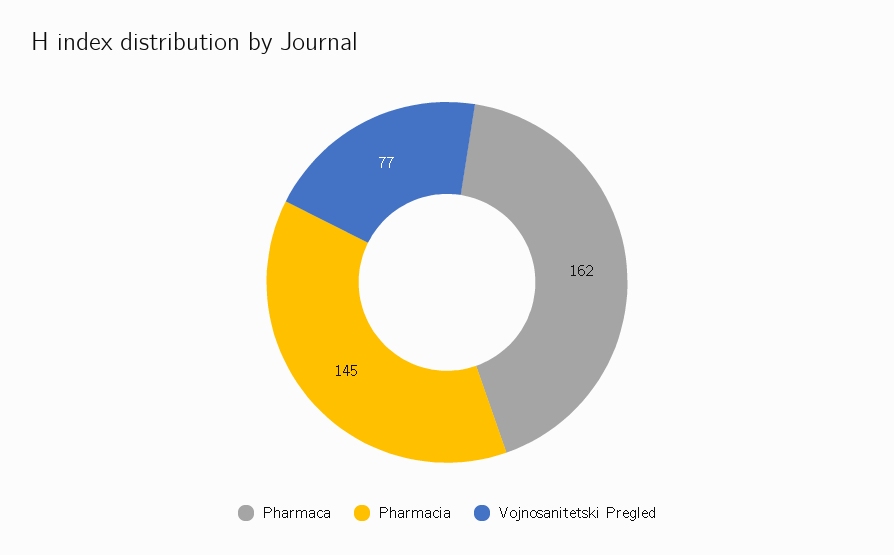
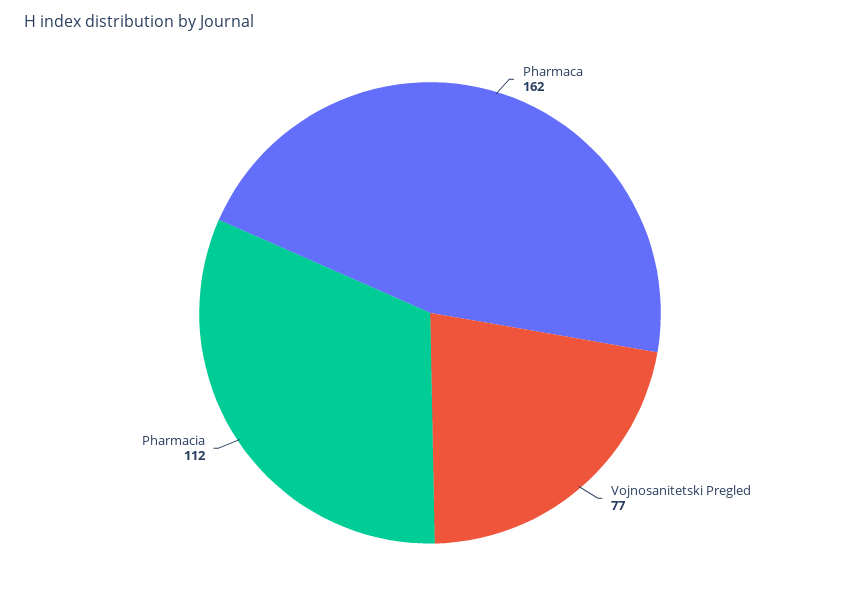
Pharmacia: 145 -> 112

